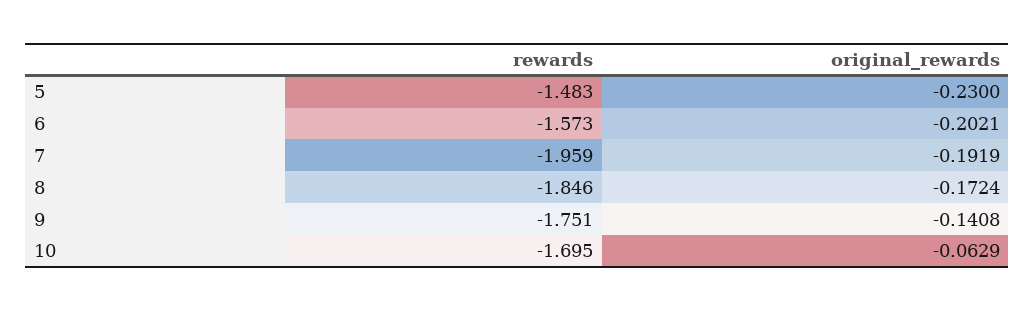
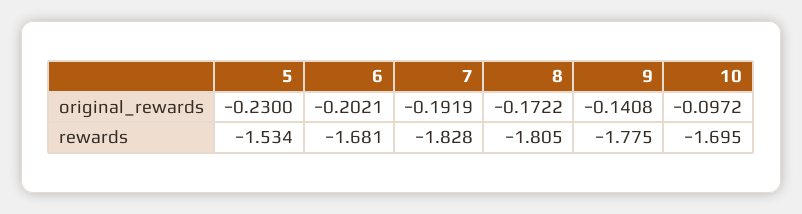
rewards, 5: -1.483 -> -1.534
rewards, 6: -1.573 -> -1.681
rewards, 7: -1.959 -> -1.828
rewards, 8: -1.846 -> -1.805
original_rewards, 8: -0.1724 -> -0.1722
rewards, 9: -1.751 -> -1.775
original_rewards, 10: -0.0629 -> -0.0972

